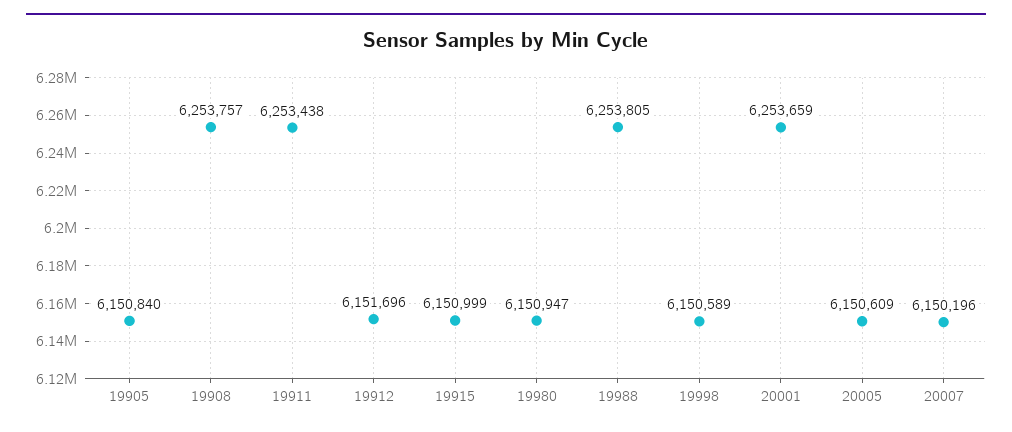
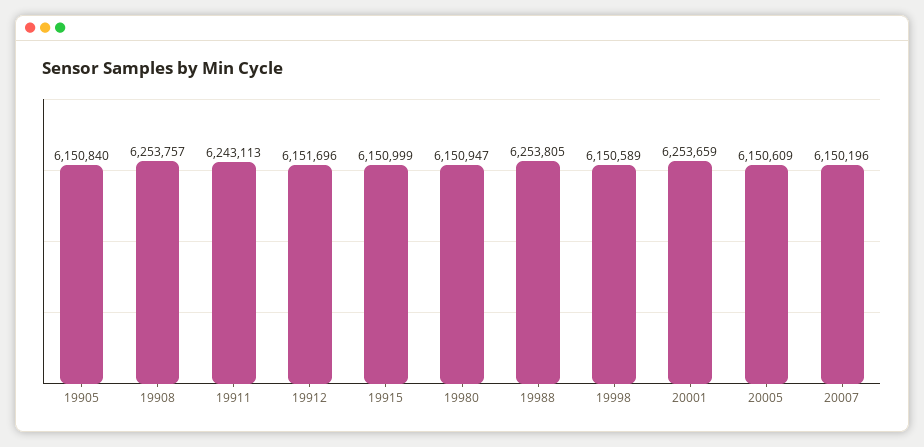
19911: 6253438 -> 6243113

